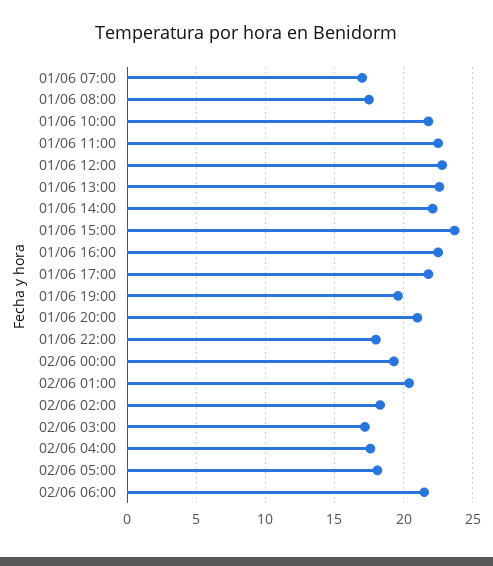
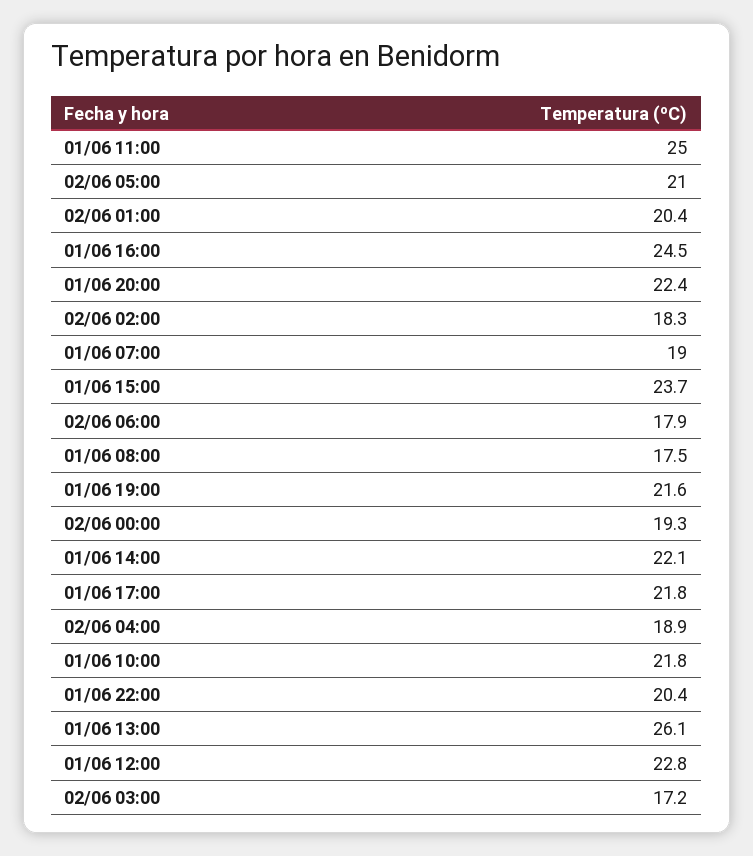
01/06 07:00: 17 -> 19
01/06 11:00: 22.5 -> 25
01/06 13:00: 22.5 -> 26.1
01/06 16:00: 22.5 -> 24.5
01/06 19:00: 19.5 -> 21.6
01/06 20:00: 21 -> 22.4
01/06 22:00: 18 -> 20.4
02/06 04:00: 17.5 -> 18.9
02/06 05:00: 18 -> 21
02/06 06:00: 21.5 -> 17.9

